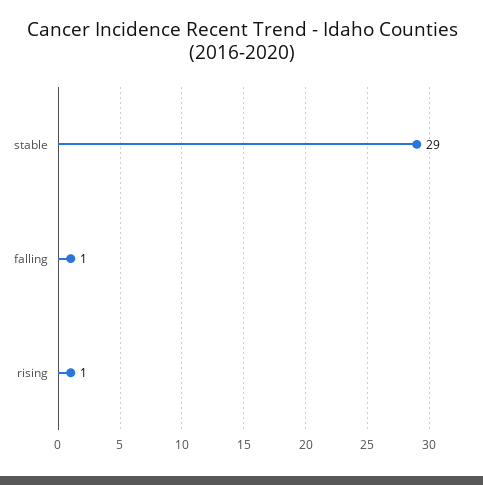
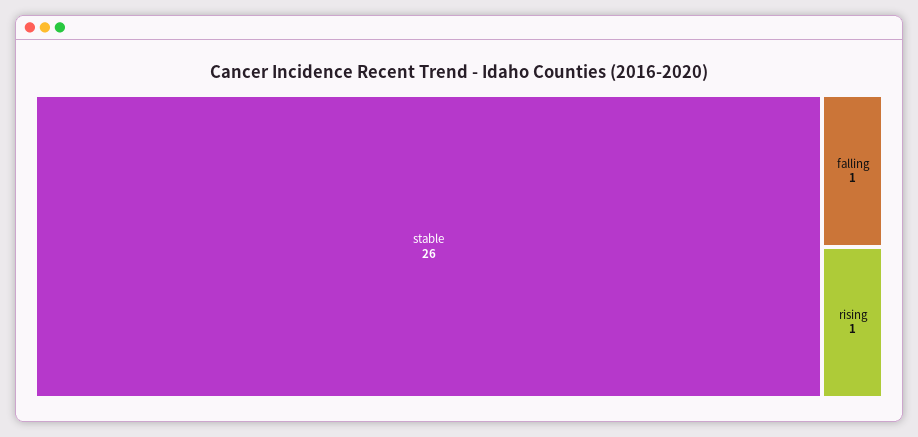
stable: 29 -> 26

